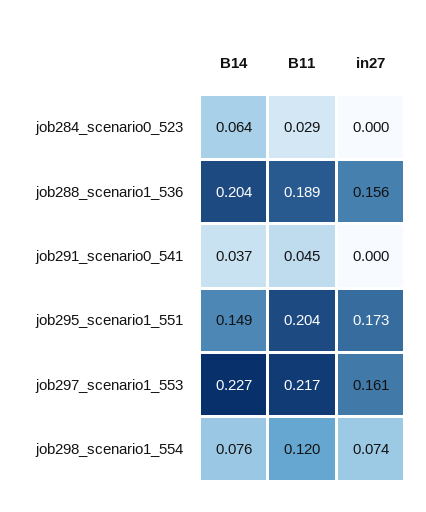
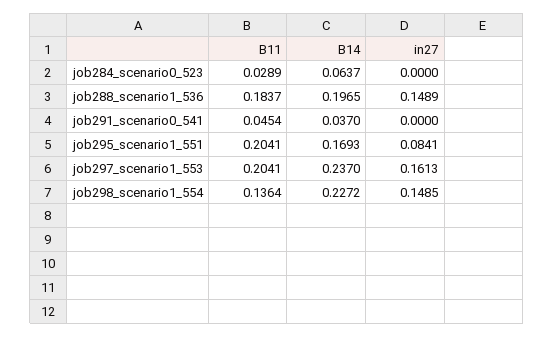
B14, job288_scenario1_536: 0.204 -> 0.1965
B11, job288_scenario1_536: 0.189 -> 0.1837
in27, job288_scenario1_536: 0.156 -> 0.1489
B14, job295_scenario1_551: 0.149 -> 0.1693
in27, job295_scenario1_551: 0.173 -> 0.0841
B14, job297_scenario1_553: 0.227 -> 0.237
B11, job297_scenario1_553: 0.217 -> 0.2041
B14, job298_scenario1_554: 0.076 -> 0.2272
B11, job298_scenario1_554: 0.12 -> 0.1364
in27, job298_scenario1_554: 0.074 -> 0.1485

